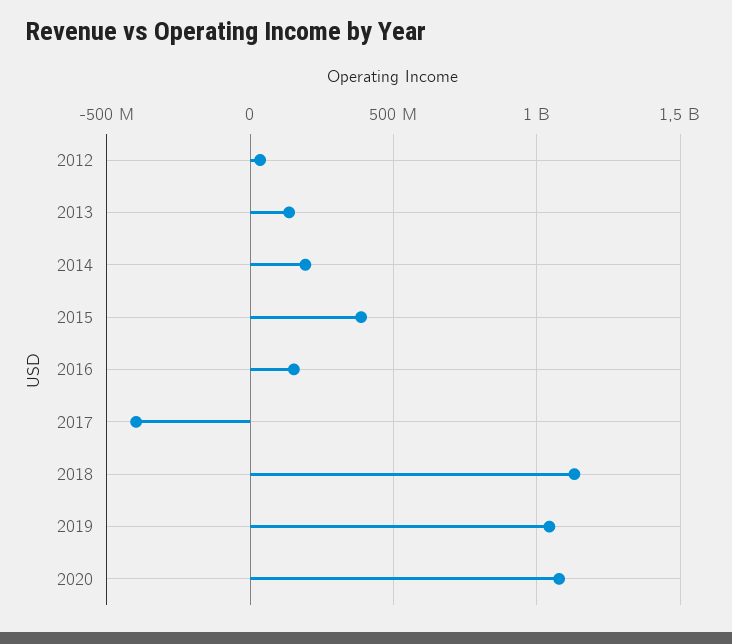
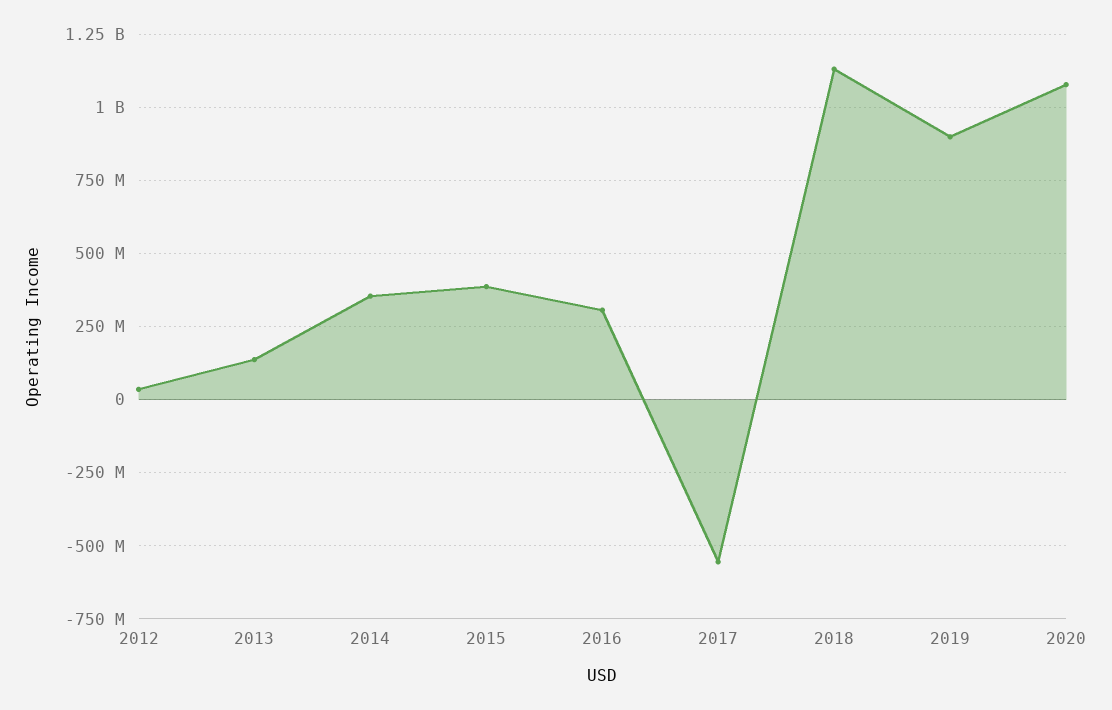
2014: 200000000 -> 350000000
2016: 150000000 -> 300000000
2017: -400000000 -> -550000000
2019: 1050000000 -> 900000000

